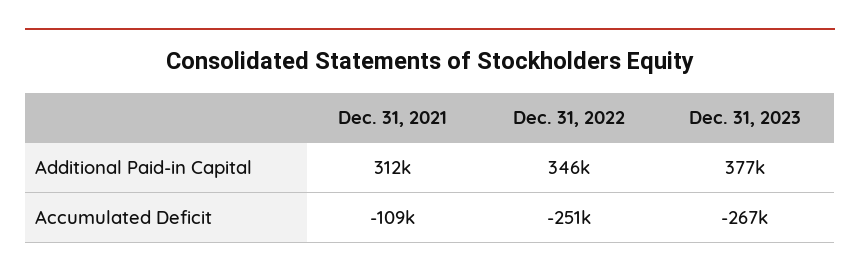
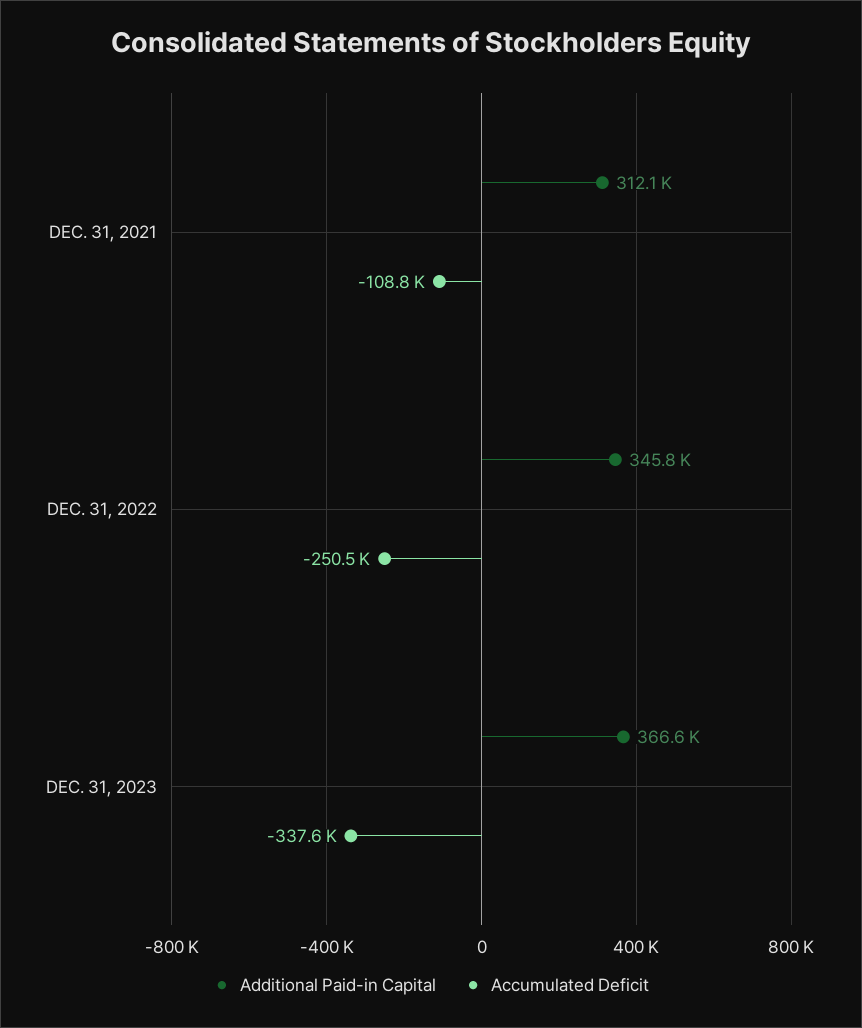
Additional Paid-in Capital, Dec. 31, 2023: 377000 -> 366600
Accumulated Deficit, Dec. 31, 2023: -267000 -> -337600

